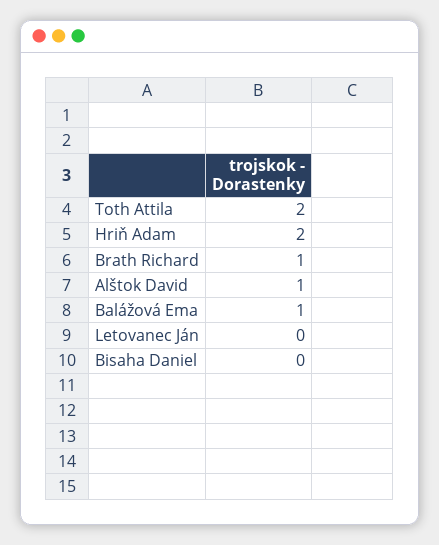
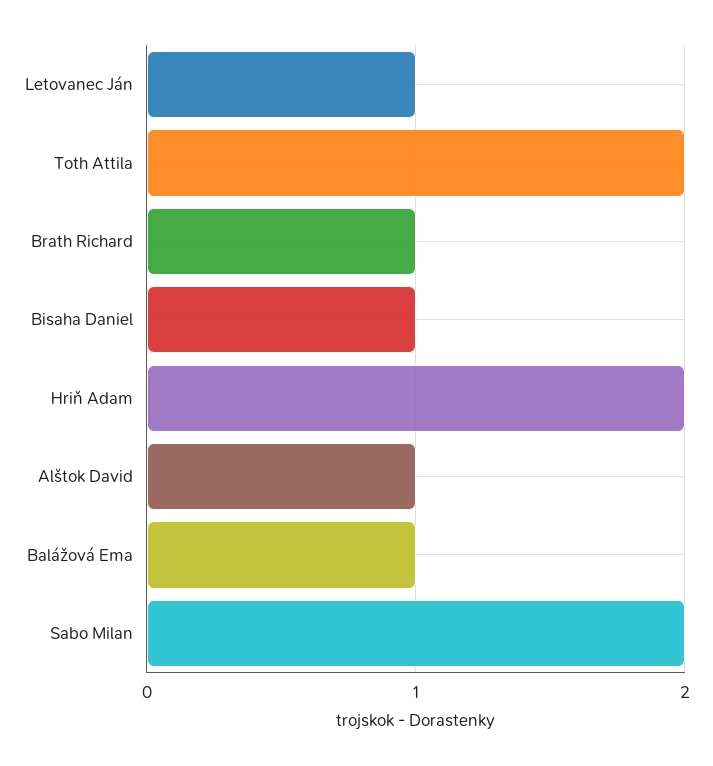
Letovanec Ján: 0 -> 1
Bisaha Daniel: 0 -> 1
Sabo Milan: none -> 2

